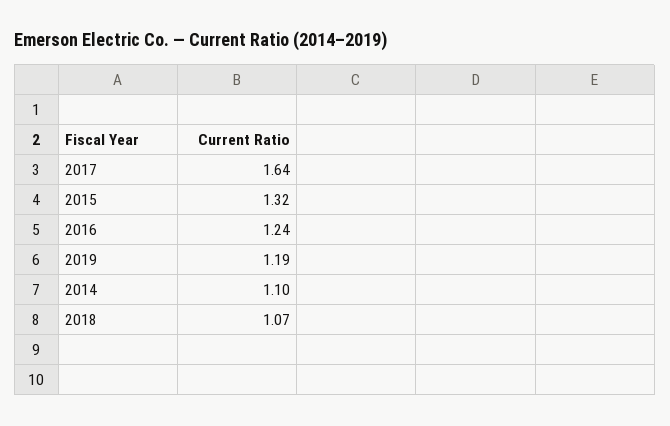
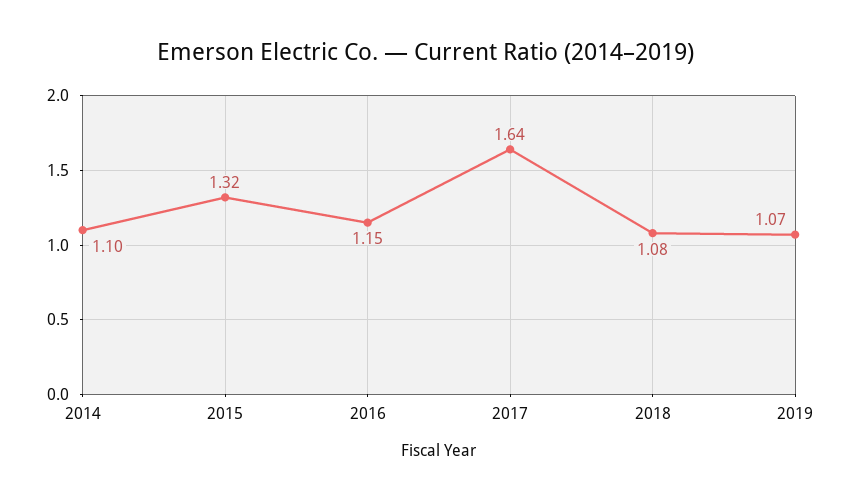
2016: 1.24 -> 1.15
2019: 1.19 -> 1.07
2018: 1.07 -> 1.08

